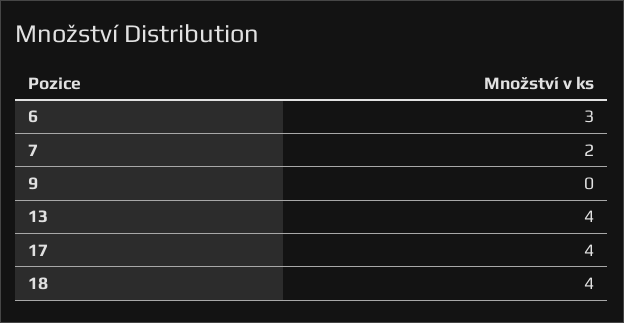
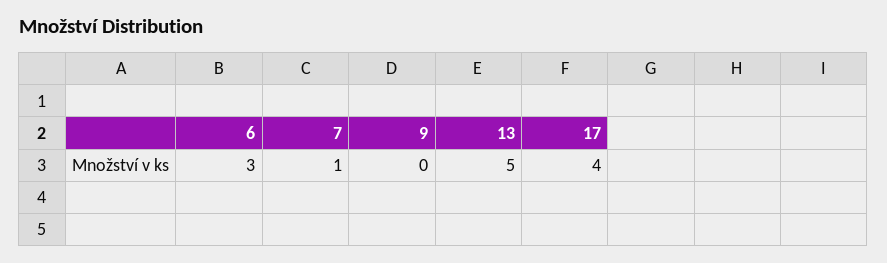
7: 2 -> 1
13: 4 -> 5
18: 4 -> none

